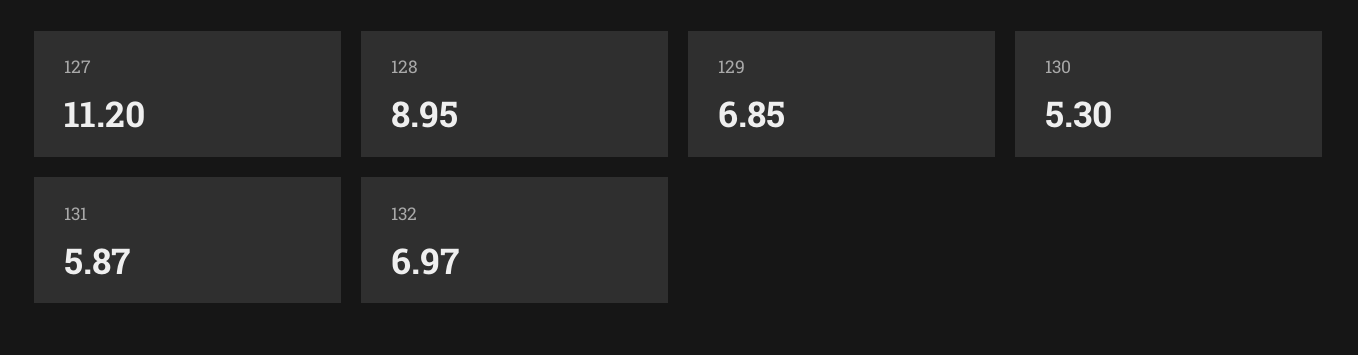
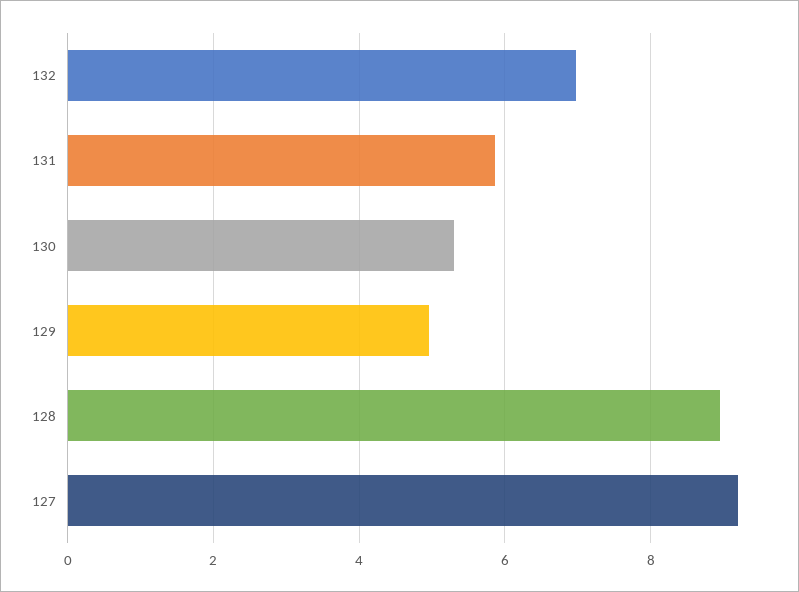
127: 11.2 -> 9.2
129: 6.85 -> 5

